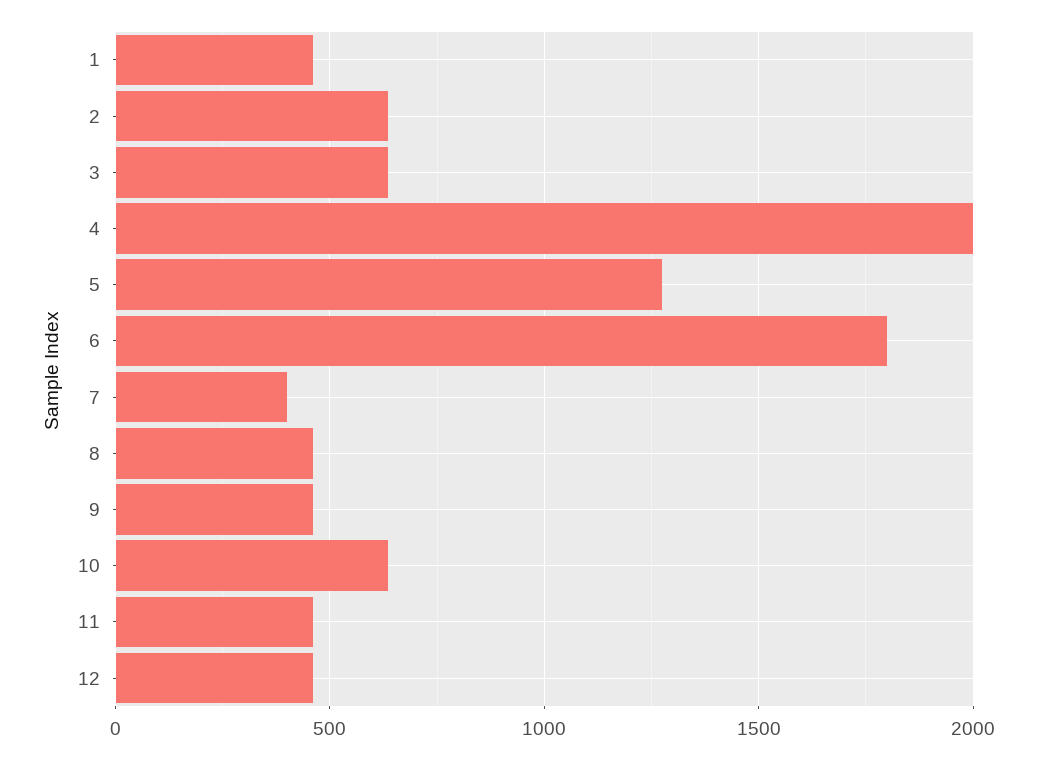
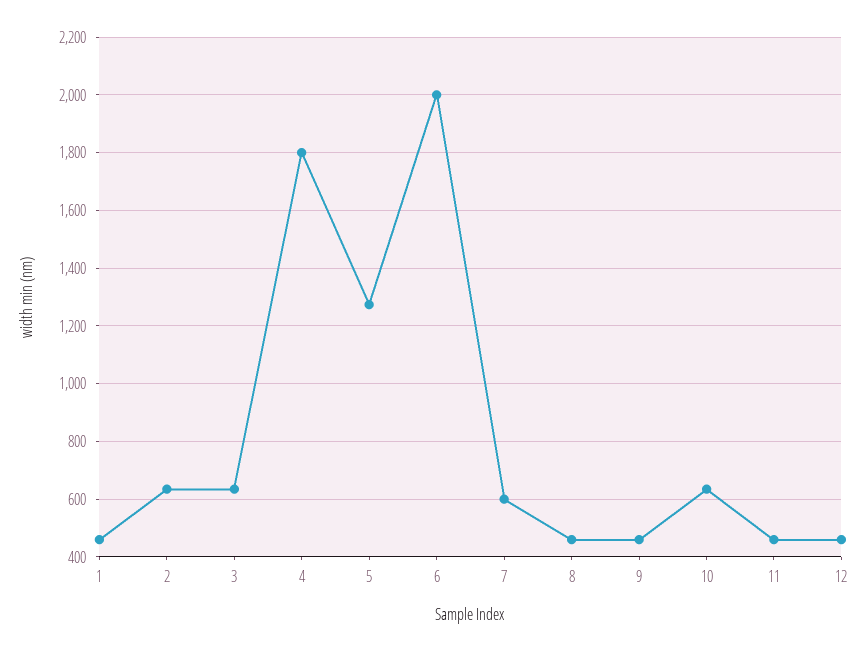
4: 2000 -> 1800
6: 1800 -> 2000
7: 400 -> 600

